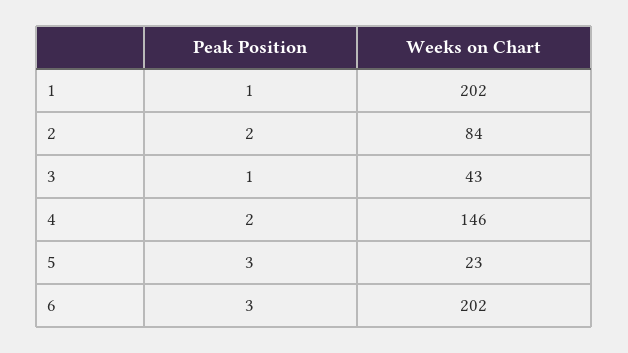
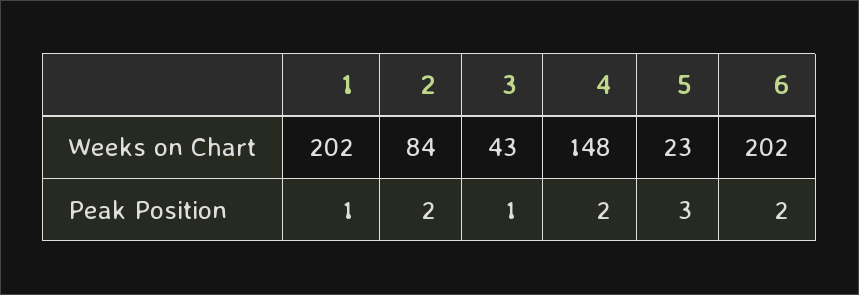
Weeks on Chart, 4: 146 -> 148
Peak Position, 6: 3 -> 2

